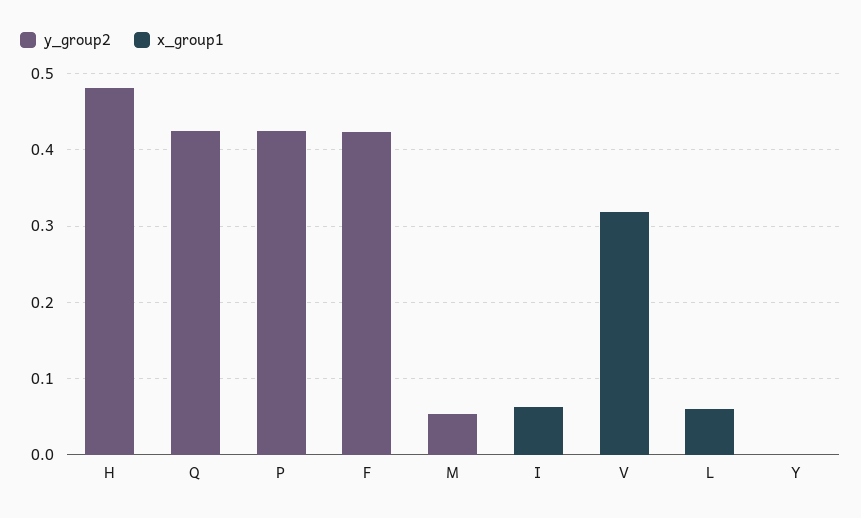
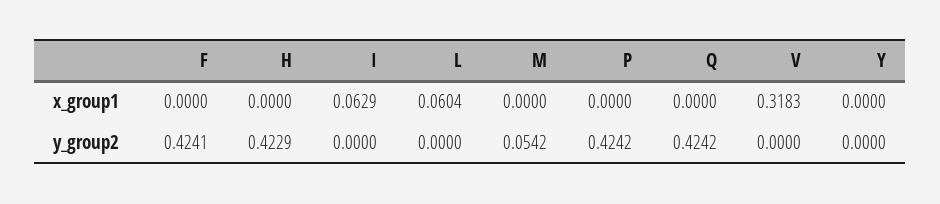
y_group2, H: 0.48 -> 0.4229

